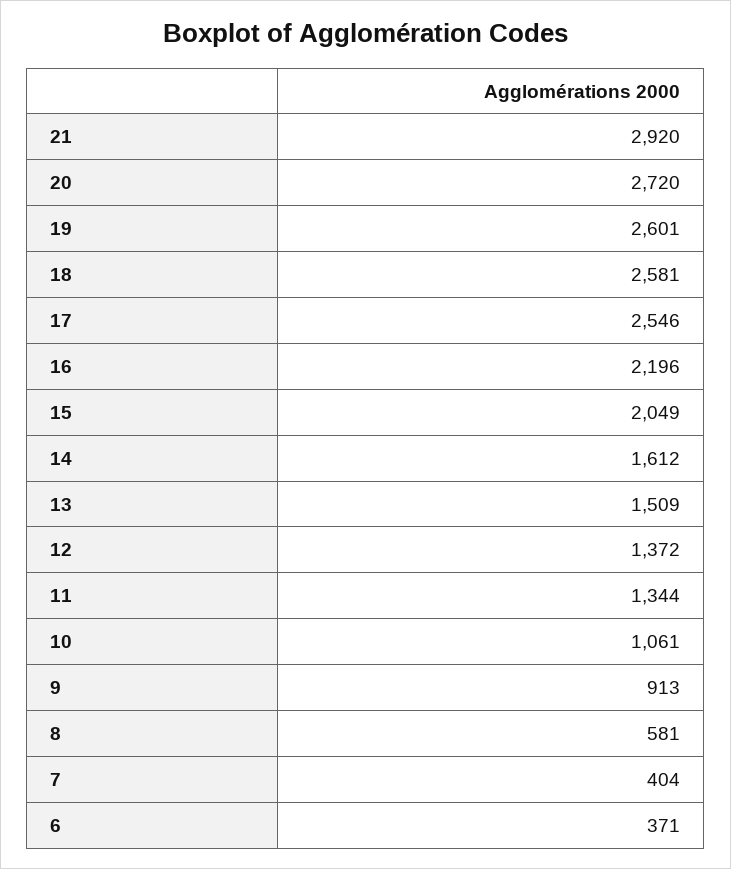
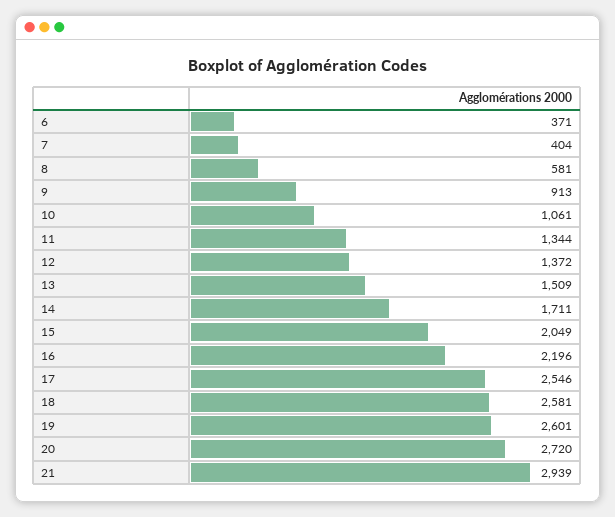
21: 2920 -> 2939
14: 1612 -> 1711

